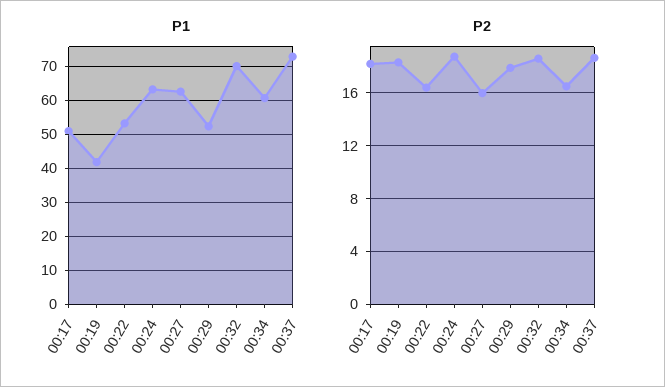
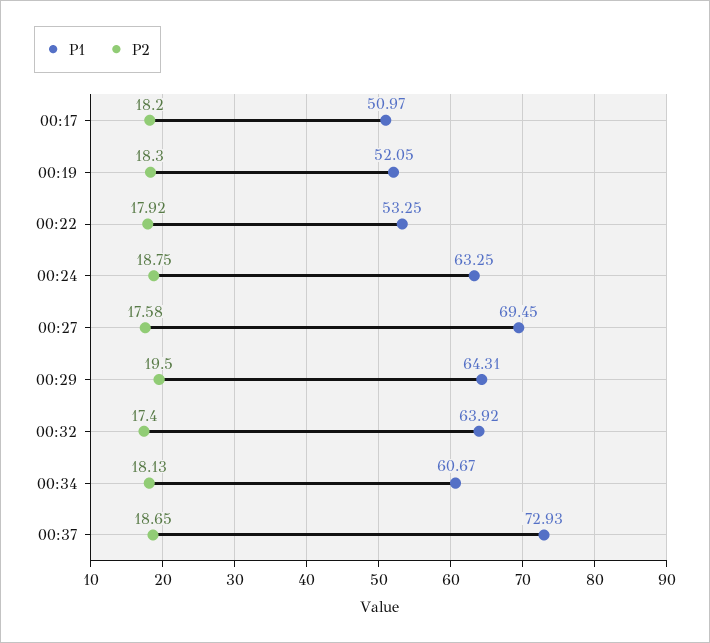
P1, 00:19: 42 -> 52.05
P1, 00:27: 62 -> 69.45
P1, 00:29: 52 -> 64.31
P1, 00:32: 70 -> 63.92
P2, 00:22: 16.5 -> 17.92
P2, 00:27: 16 -> 17.58
P2, 00:29: 18 -> 19.5
P2, 00:32: 18.5 -> 17.4
P2, 00:34: 16.5 -> 18.13

